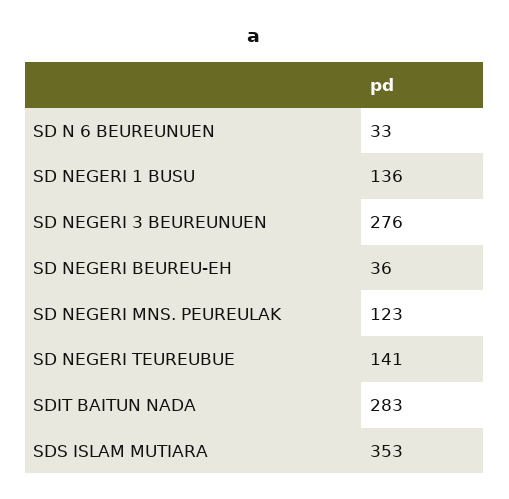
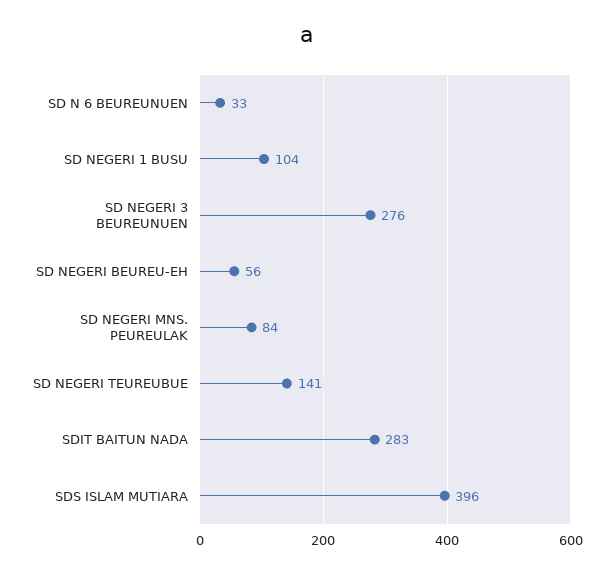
SD NEGERI 1 BUSU: 136 -> 104
SD NEGERI BEUREU-EH: 36 -> 56
SD NEGERI MNS. PEUREULAK: 123 -> 84
SDS ISLAM MUTIARA: 353 -> 396

